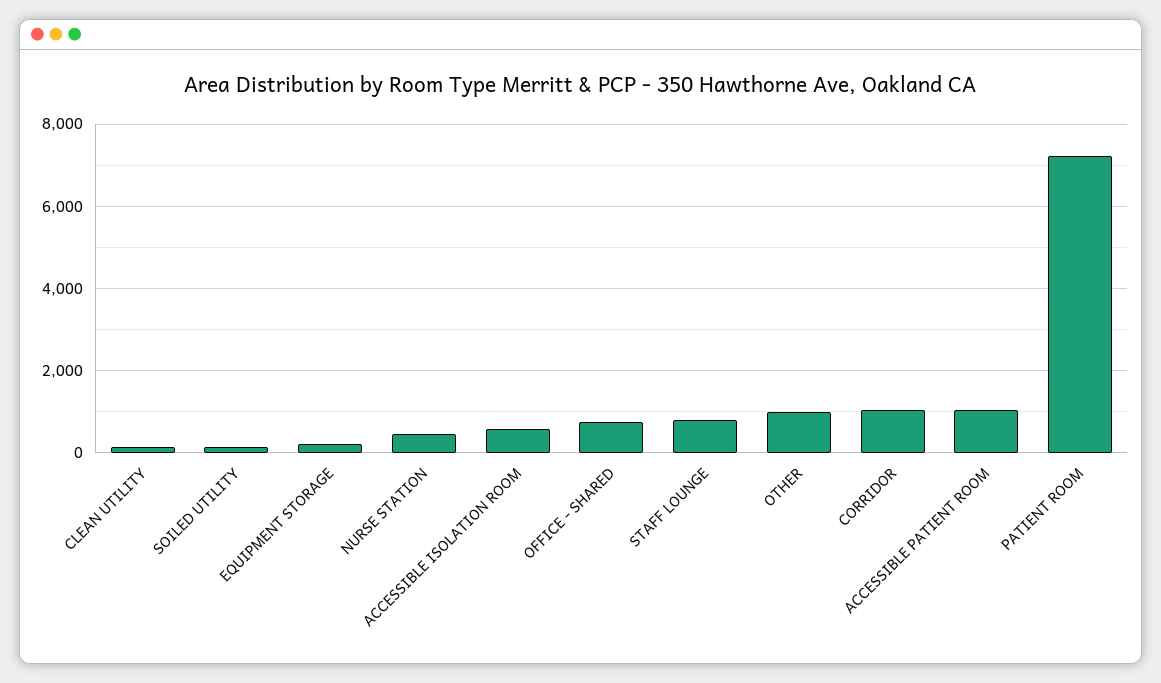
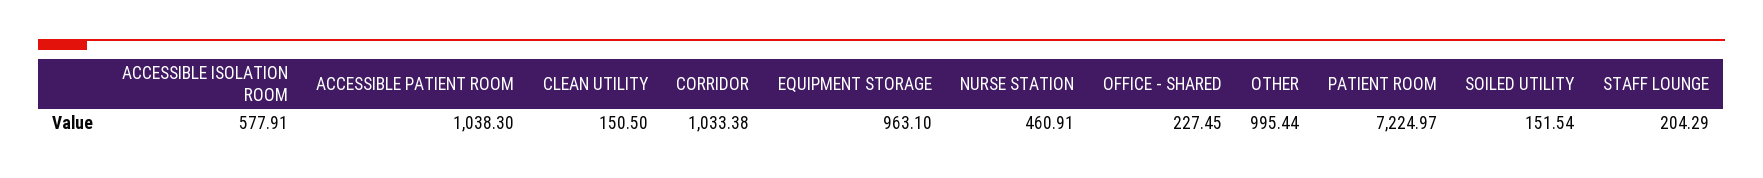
EQUIPMENT STORAGE: 200 -> 963.1
OFFICE - SHARED: 800 -> 227.45
STAFF LOUNGE: 800 -> 204.29

